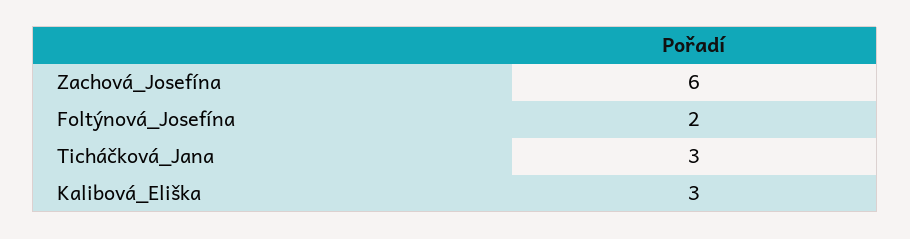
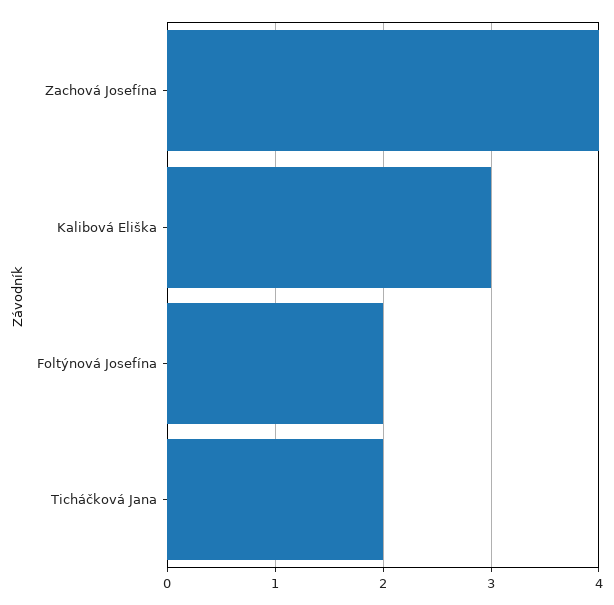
Zachová_Josefína: 6 -> 4
Ticháčková_Jana: 3 -> 2

